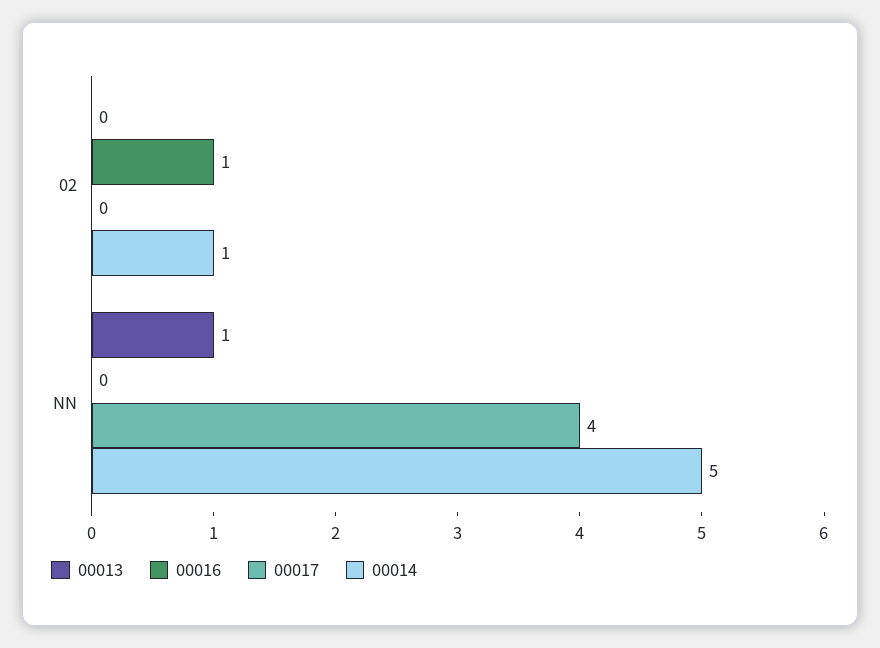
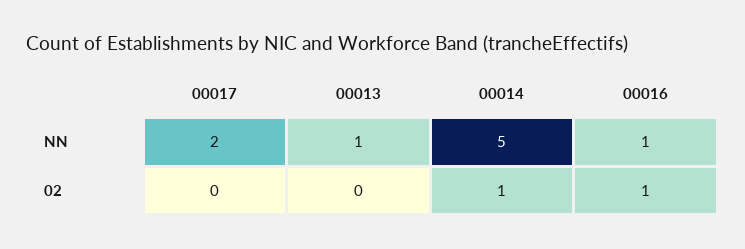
00016, NN: 0 -> 1
00017, NN: 4 -> 2

